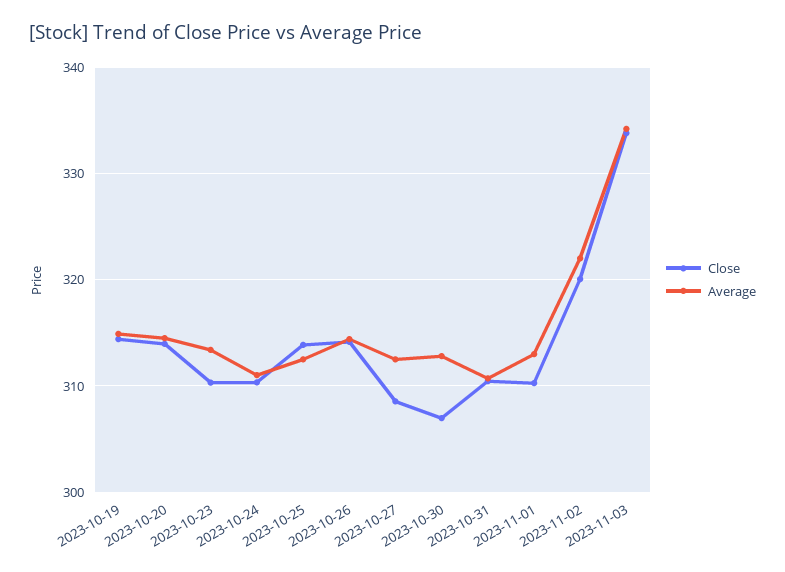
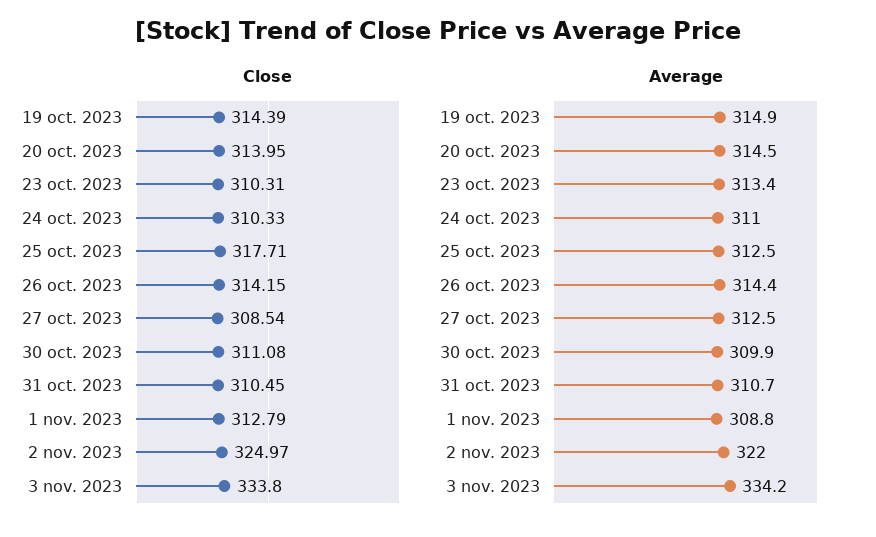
Close, 2023-10-25: 314 -> 317.71
Close, 2023-10-30: 307 -> 311.08
Average, 2023-10-30: 313 -> 309.9
Close, 2023-11-01: 310 -> 312.79
Average, 2023-11-01: 313 -> 308.8
Close, 2023-11-02: 320 -> 324.97

